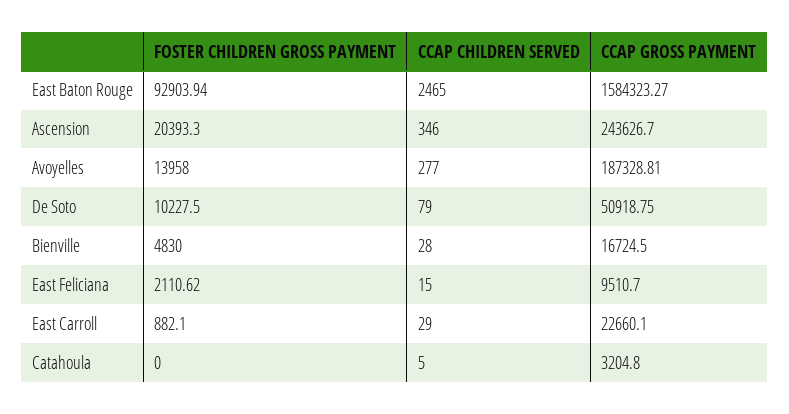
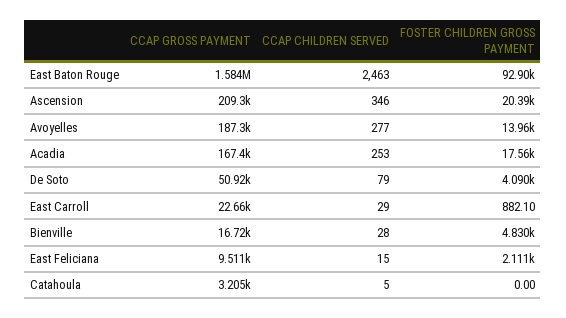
CCAP CHILDREN SERVED, East Baton Rouge: 2465 -> 2463
CCAP GROSS PAYMENT, Ascension: 243626.7 -> 209300
FOSTER CHILDREN GROSS PAYMENT, De Soto: 10227.5 -> 4090
CCAP GROSS PAYMENT, Acadia: none -> 167400
CCAP CHILDREN SERVED, Acadia: none -> 253
FOSTER CHILDREN GROSS PAYMENT, Acadia: none -> 17560

